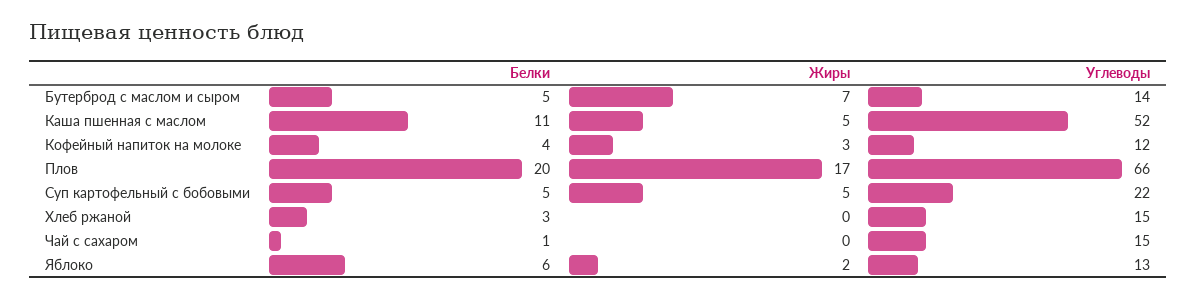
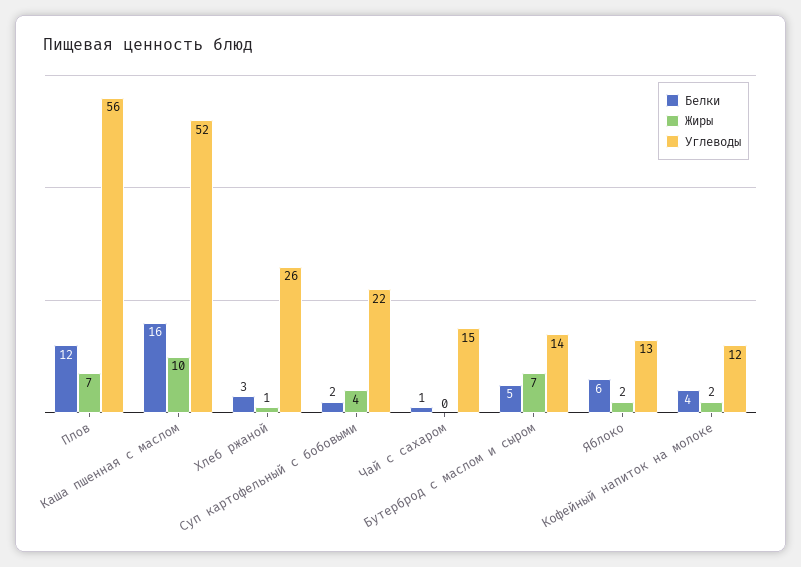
Белки, Каша пшенная с маслом: 11 -> 16
Жиры, Каша пшенная с маслом: 5 -> 10
Жиры, Кофейный напиток на молоке: 3 -> 2
Белки, Плов: 20 -> 12
Жиры, Плов: 17 -> 7
Углеводы, Плов: 66 -> 56
Белки, Суп картофельный с бобовыми: 5 -> 2
Жиры, Суп картофельный с бобовыми: 5 -> 4
Жиры, Хлеб ржаной: 0 -> 1
Углеводы, Хлеб ржаной: 15 -> 26

